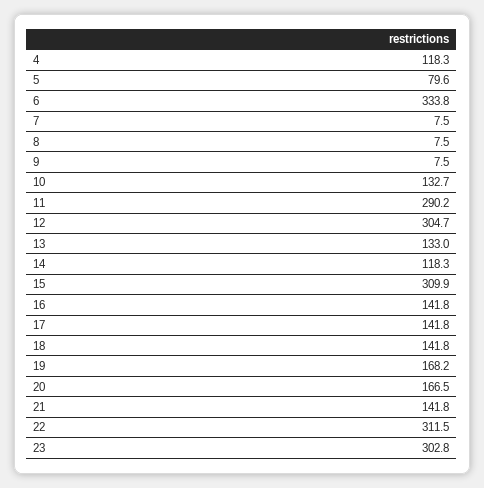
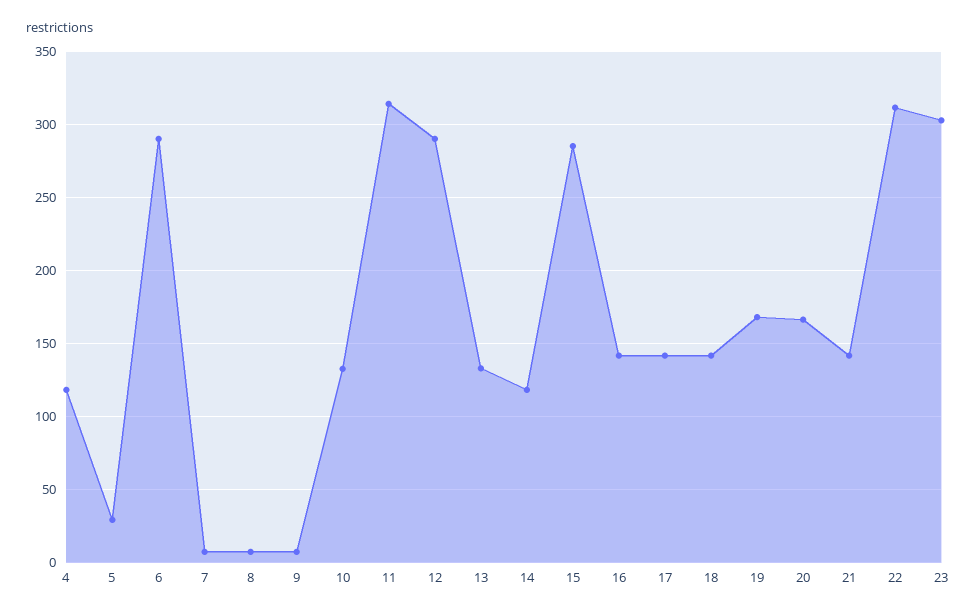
5: 79.6 -> 30
6: 333.8 -> 290
11: 290.2 -> 315
12: 304.7 -> 290
15: 309.9 -> 285

